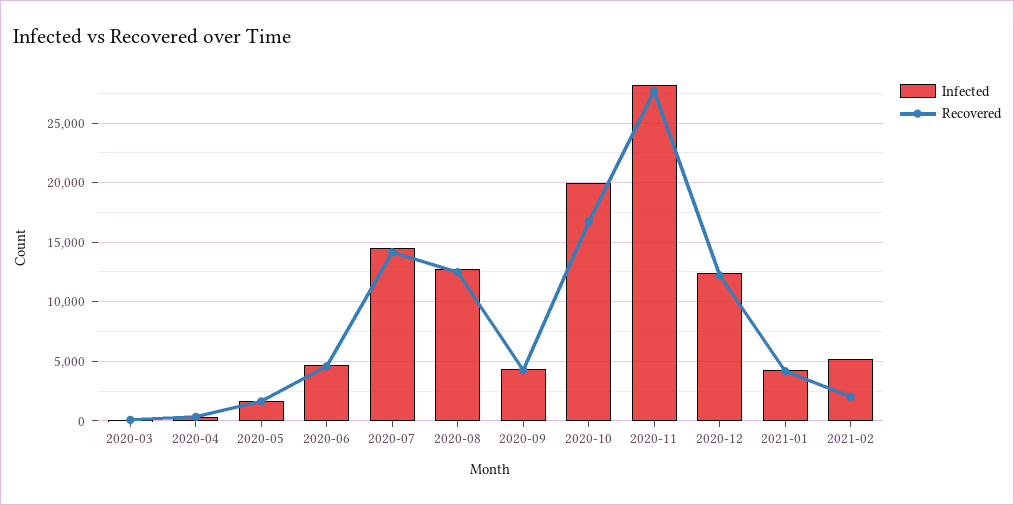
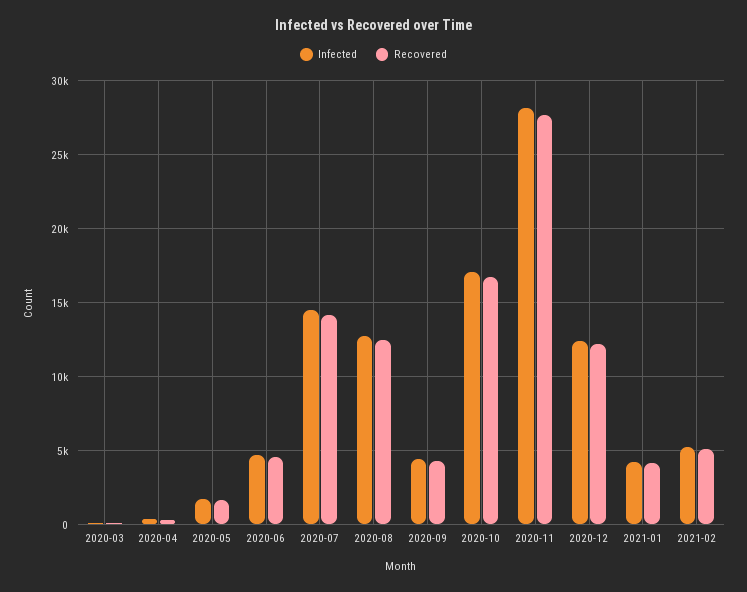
Infected, 2020-10: 20000 -> 17000
Recovered, 2021-02: 2000 -> 5000

